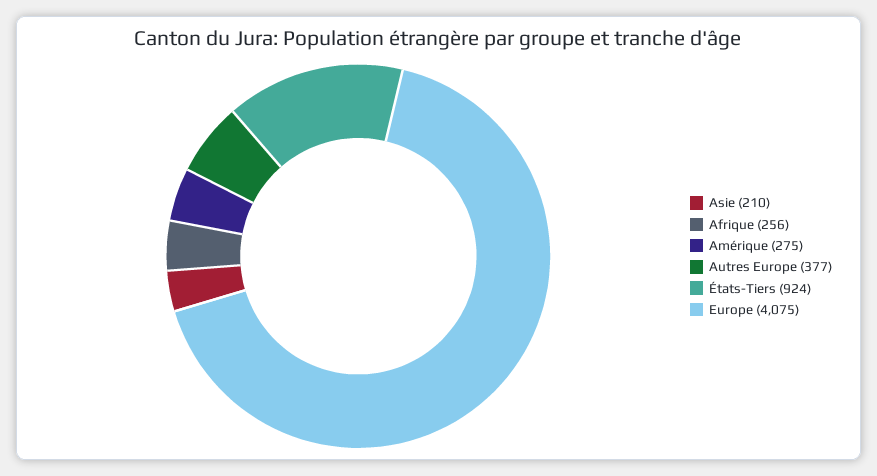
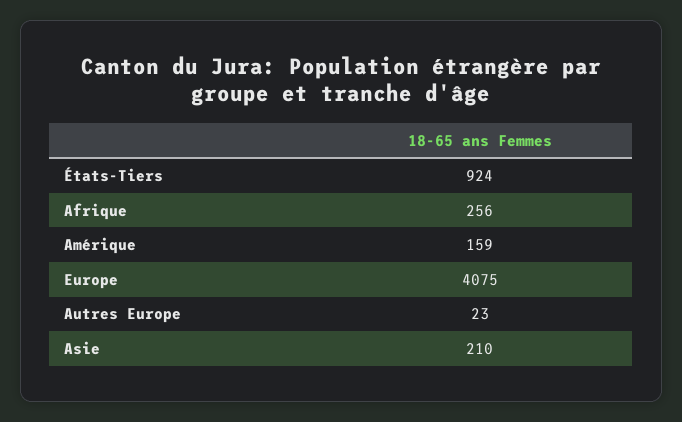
Amérique: 275 -> 159
Autres Europe: 377 -> 23

